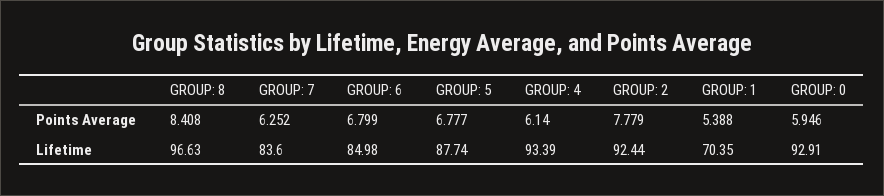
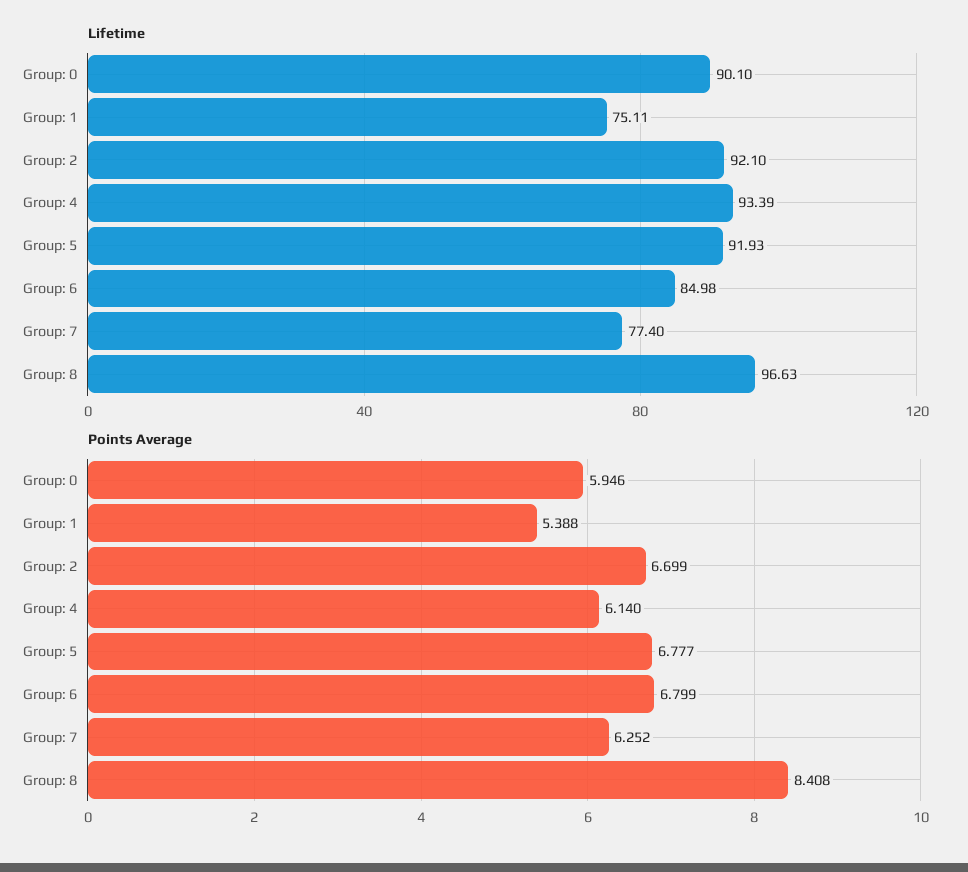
Points Average, GROUP: 2: 7.779 -> 6.699
Lifetime, GROUP: 7: 83.6 -> 77.4
Lifetime, GROUP: 5: 87.74 -> 91.93
Lifetime, GROUP: 2: 92.44 -> 92.1
Lifetime, GROUP: 1: 70.35 -> 75.11
Lifetime, GROUP: 0: 92.91 -> 90.1

